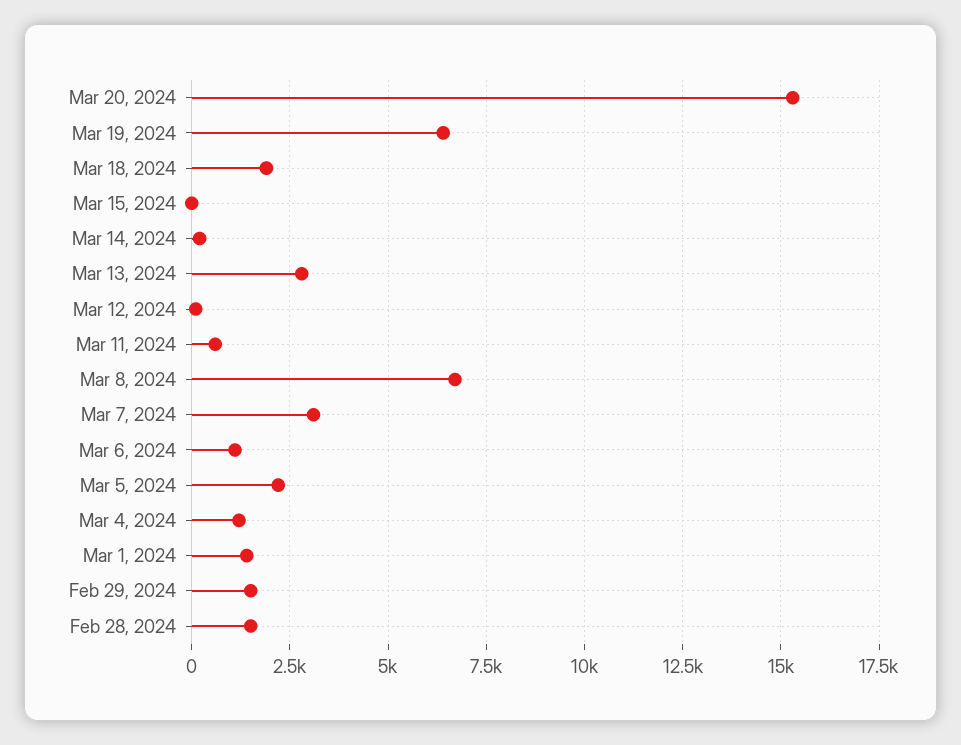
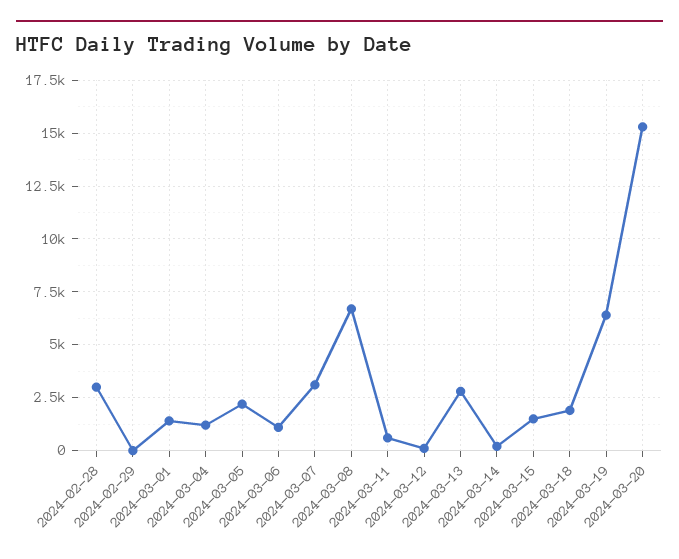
Mar 15, 2024: 0 -> 1500
Feb 29, 2024: 1500 -> 0
Feb 28, 2024: 1500 -> 3000

